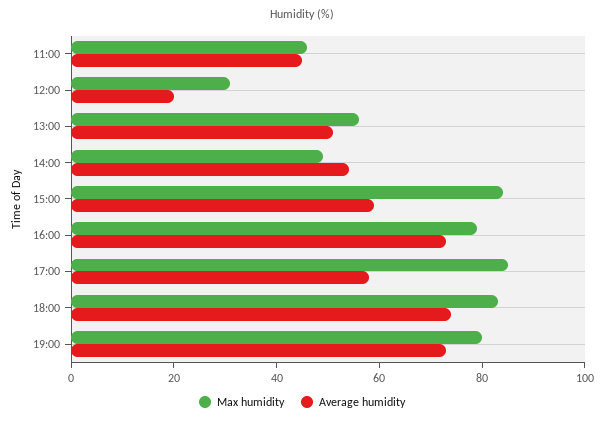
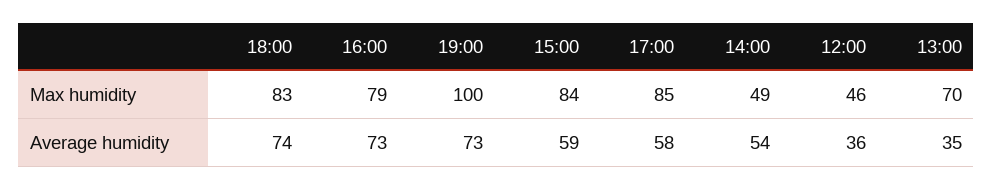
Max humidity, 11:00: 45 -> none
Average humidity, 11:00: 45 -> none
Max humidity, 12:00: 30 -> 46
Average humidity, 12:00: 20 -> 36
Max humidity, 13:00: 55 -> 70
Average humidity, 13:00: 50 -> 35
Max humidity, 19:00: 80 -> 100

